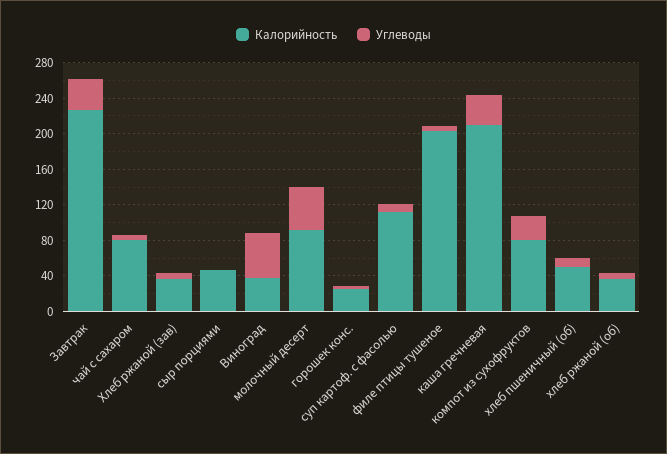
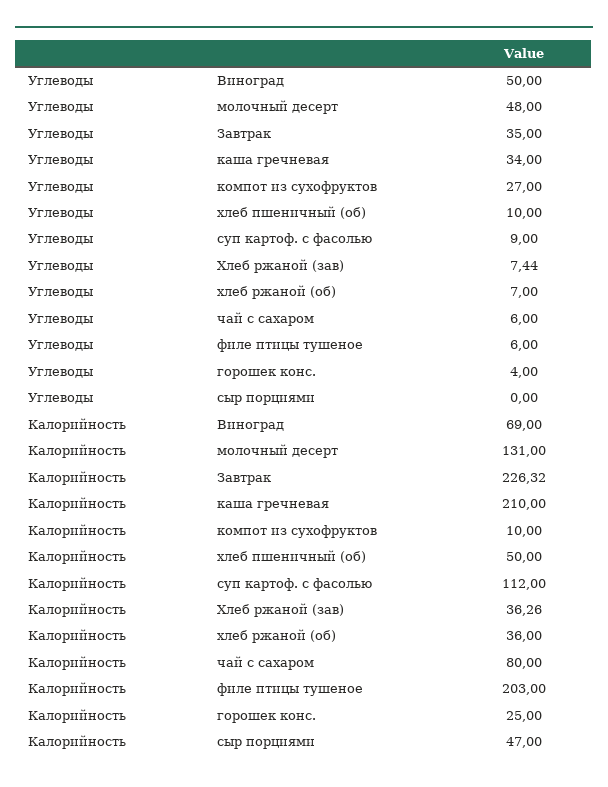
Калорийность, Виноград: 40 -> 69
Калорийность, молочный десерт: 90 -> 131
Калорийность, компот из сухофруктов: 80 -> 10

